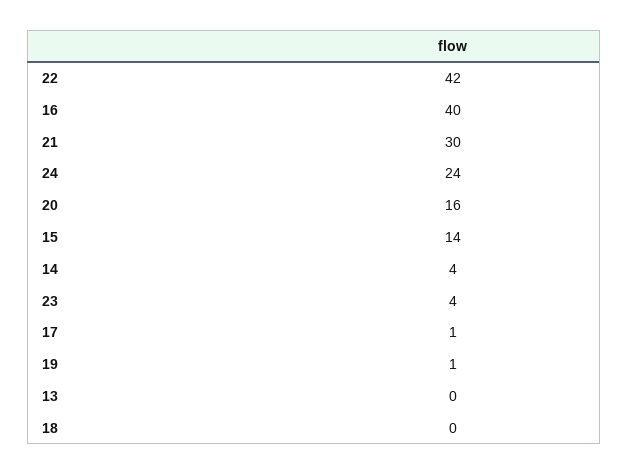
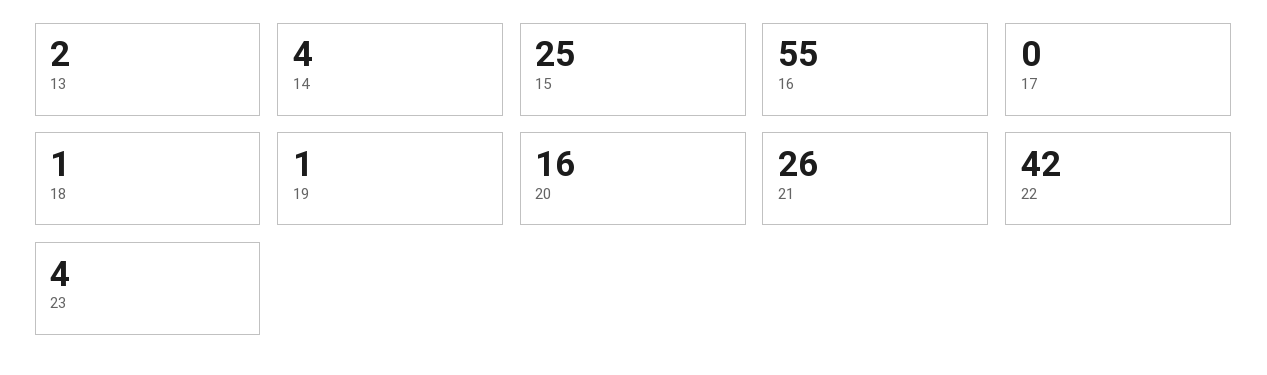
16: 40 -> 55
21: 30 -> 26
24: 24 -> none
15: 14 -> 25
17: 1 -> 0
13: 0 -> 2
18: 0 -> 1

